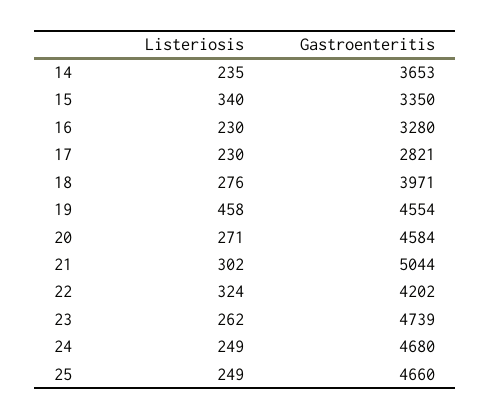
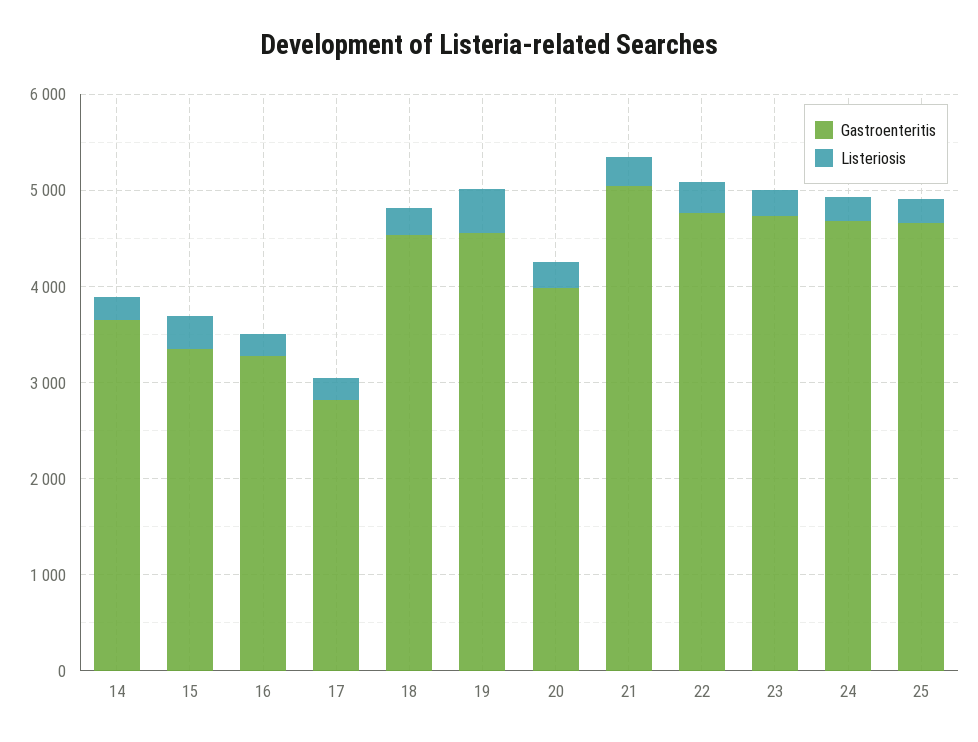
Gastroenteritis, 18: 3971 -> 4600
Gastroenteritis, 20: 4584 -> 4000
Gastroenteritis, 22: 4202 -> 4800

